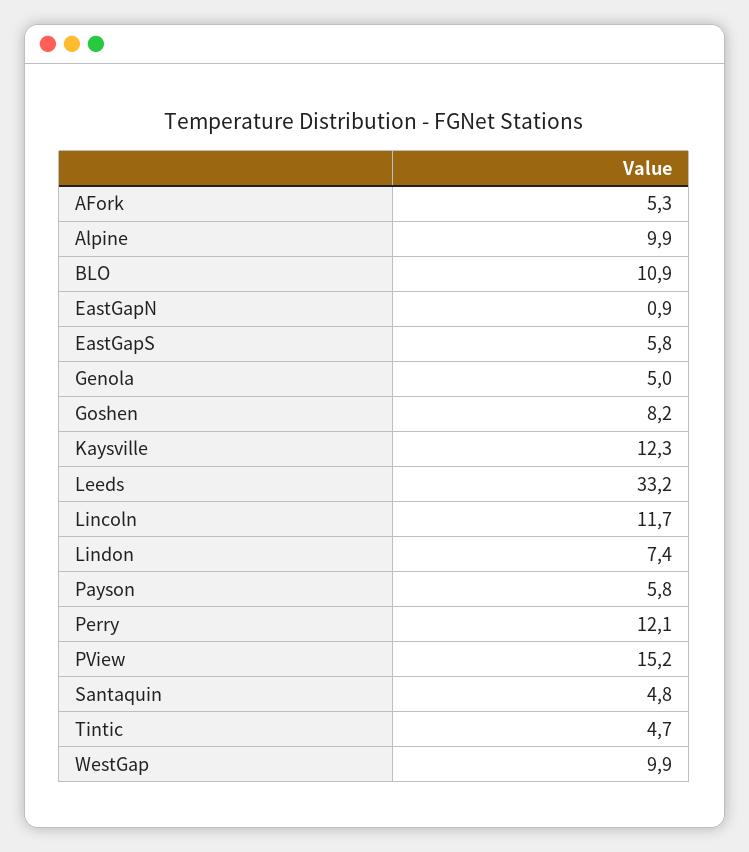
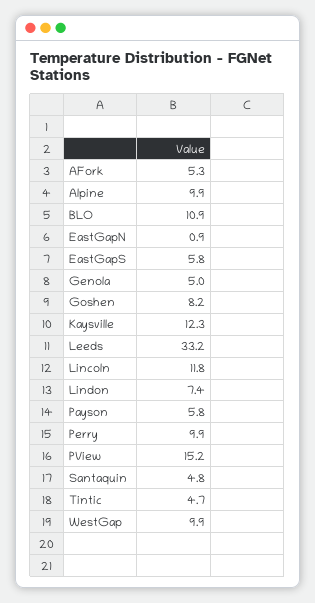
Lincoln: 11.7 -> 11.8
Perry: 12.1 -> 9.9

